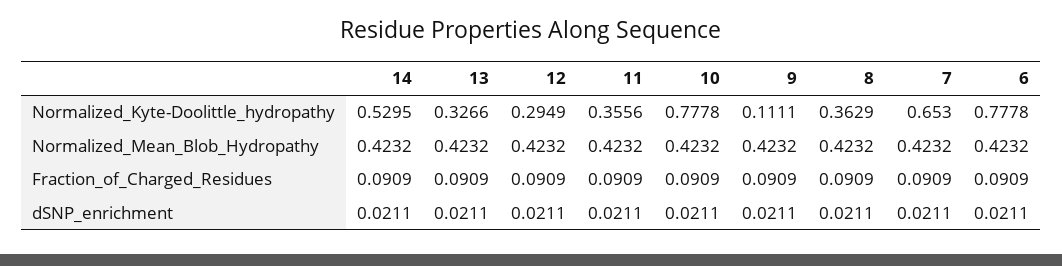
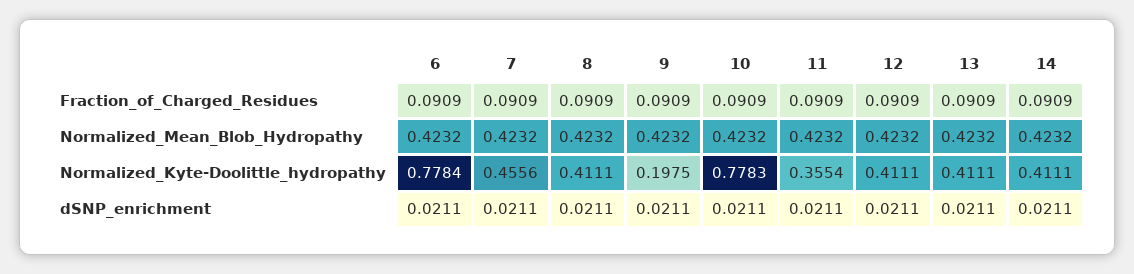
14, Normalized_Kyte-Doolittle_hydropathy: 0.5295 -> 0.4111
13, Normalized_Kyte-Doolittle_hydropathy: 0.3266 -> 0.4111
12, Normalized_Kyte-Doolittle_hydropathy: 0.2949 -> 0.4111
11, Normalized_Kyte-Doolittle_hydropathy: 0.3556 -> 0.3554
10, Normalized_Kyte-Doolittle_hydropathy: 0.7778 -> 0.7783
9, Normalized_Kyte-Doolittle_hydropathy: 0.1111 -> 0.1975
8, Normalized_Kyte-Doolittle_hydropathy: 0.3629 -> 0.4111
7, Normalized_Kyte-Doolittle_hydropathy: 0.653 -> 0.4556
6, Normalized_Kyte-Doolittle_hydropathy: 0.7778 -> 0.7784

